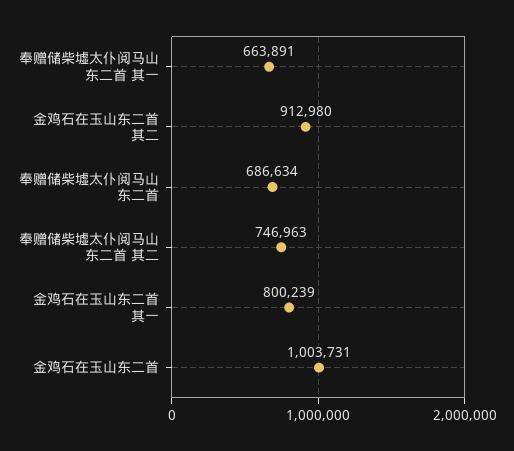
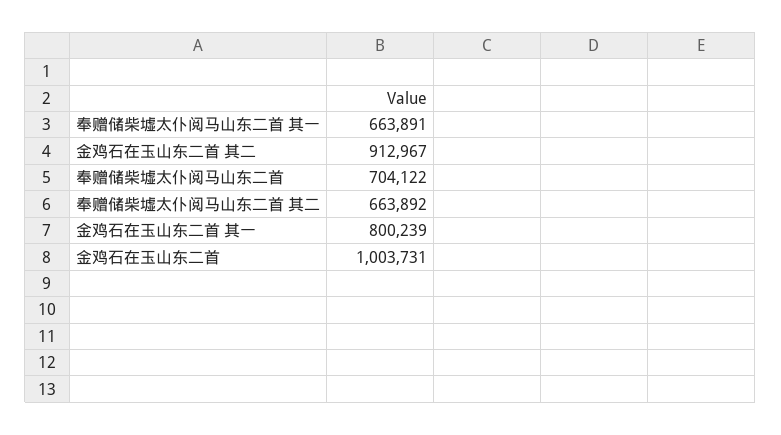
金鸡石在玉山东二首 其二: 912980 -> 912967
奉赠储柴墟太仆阅马山东二首: 686634 -> 704122
奉赠储柴墟太仆阅马山东二首 其二: 746963 -> 663892

